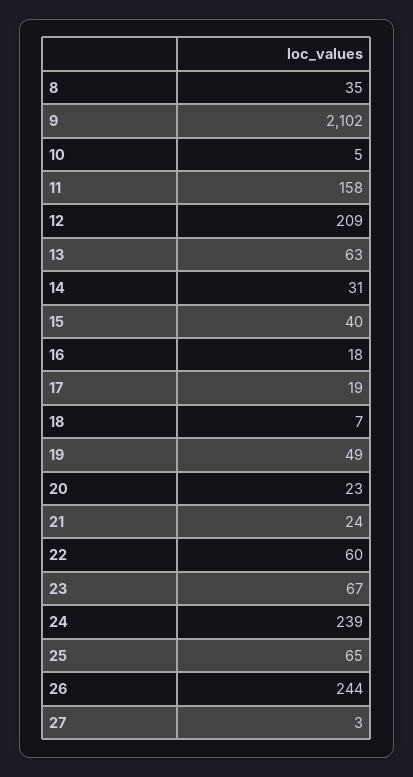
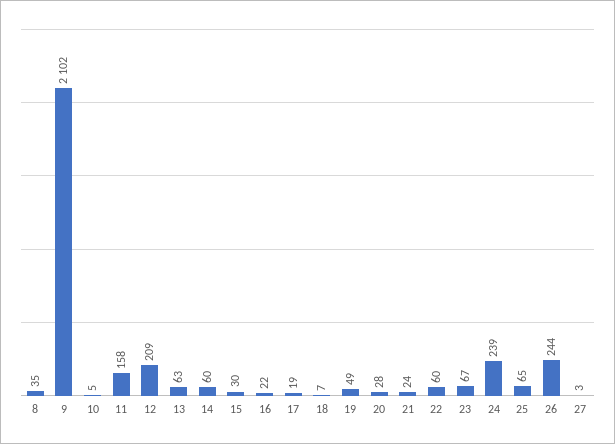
14: 31 -> 60
15: 40 -> 30
16: 18 -> 22
20: 23 -> 28

